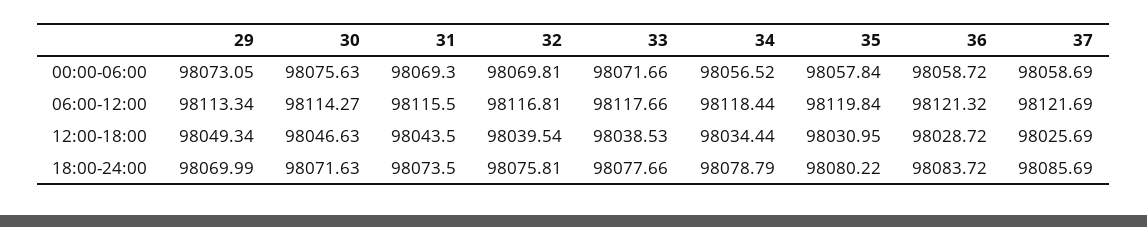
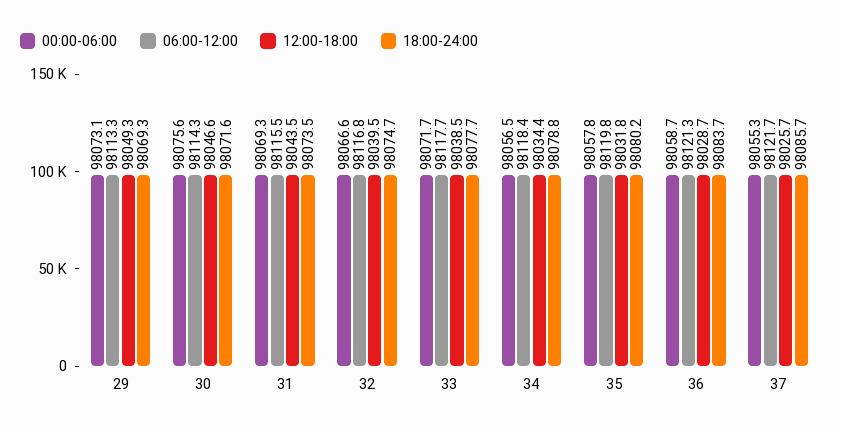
00:00-06:00, 32: 98069.81 -> 98066.6
00:00-06:00, 37: 98058.69 -> 98055.3
12:00-18:00, 35: 98030.95 -> 98031.8
18:00-24:00, 29: 98069.99 -> 98069.3
18:00-24:00, 32: 98075.81 -> 98074.7

